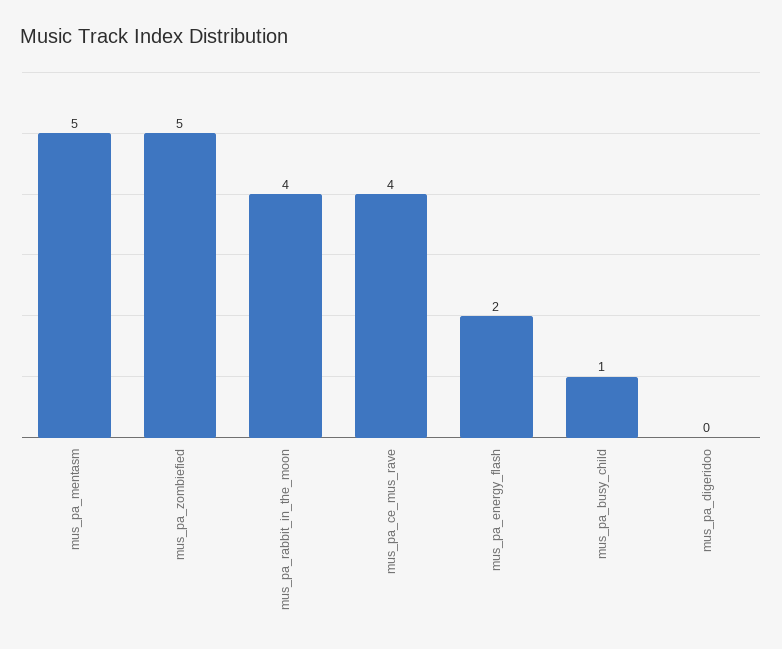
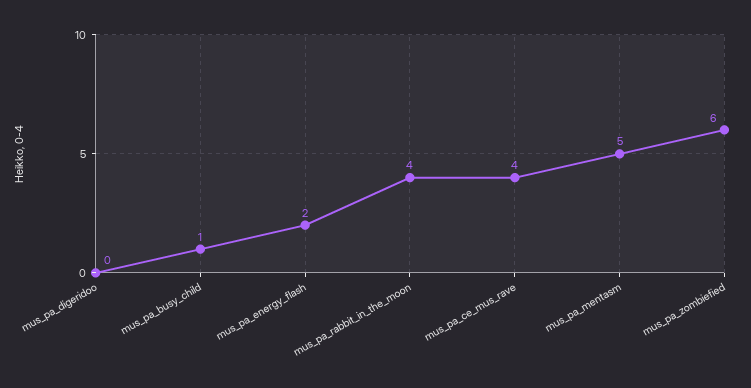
mus_pa_zombiefied: 5 -> 6

